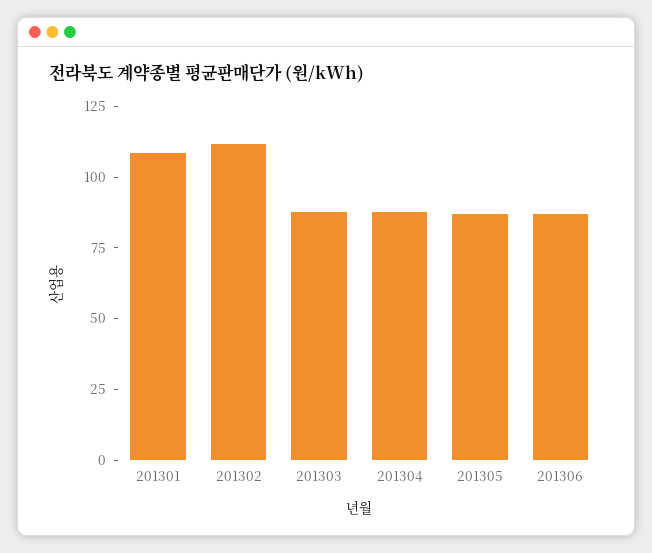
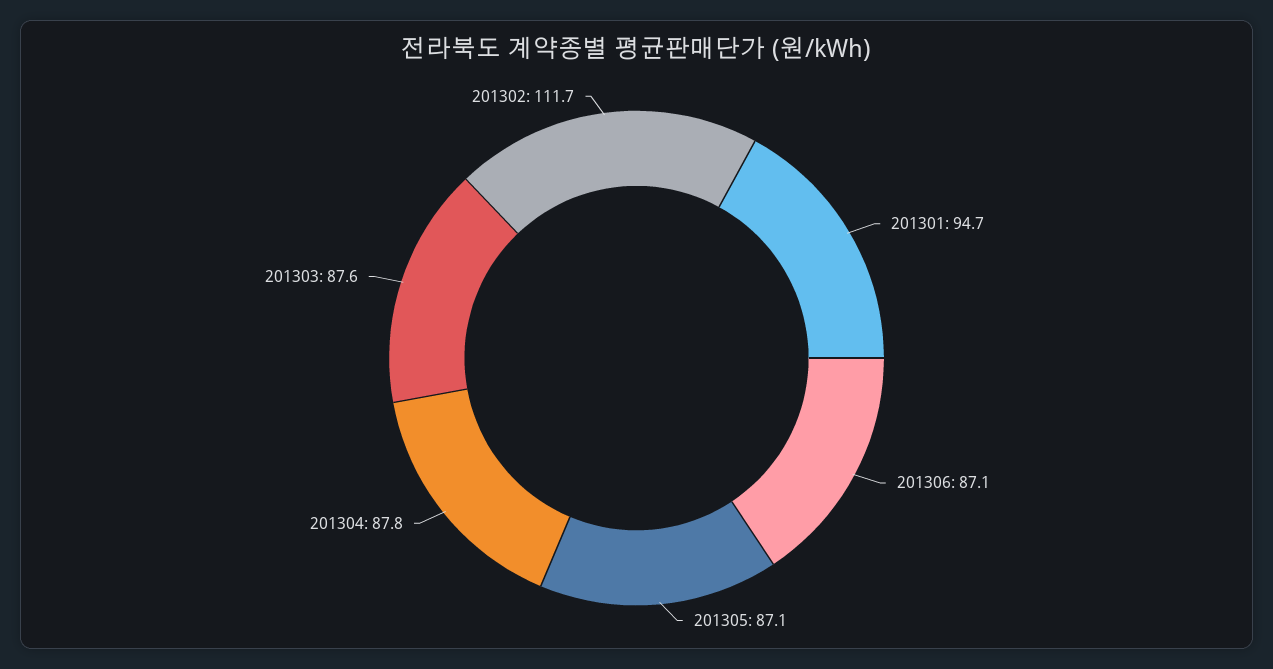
201301: 110 -> 94.7

